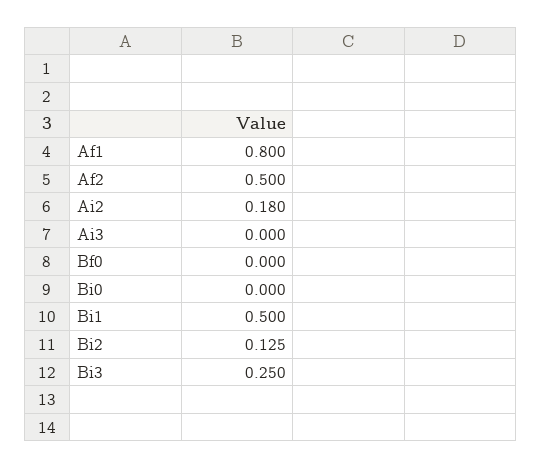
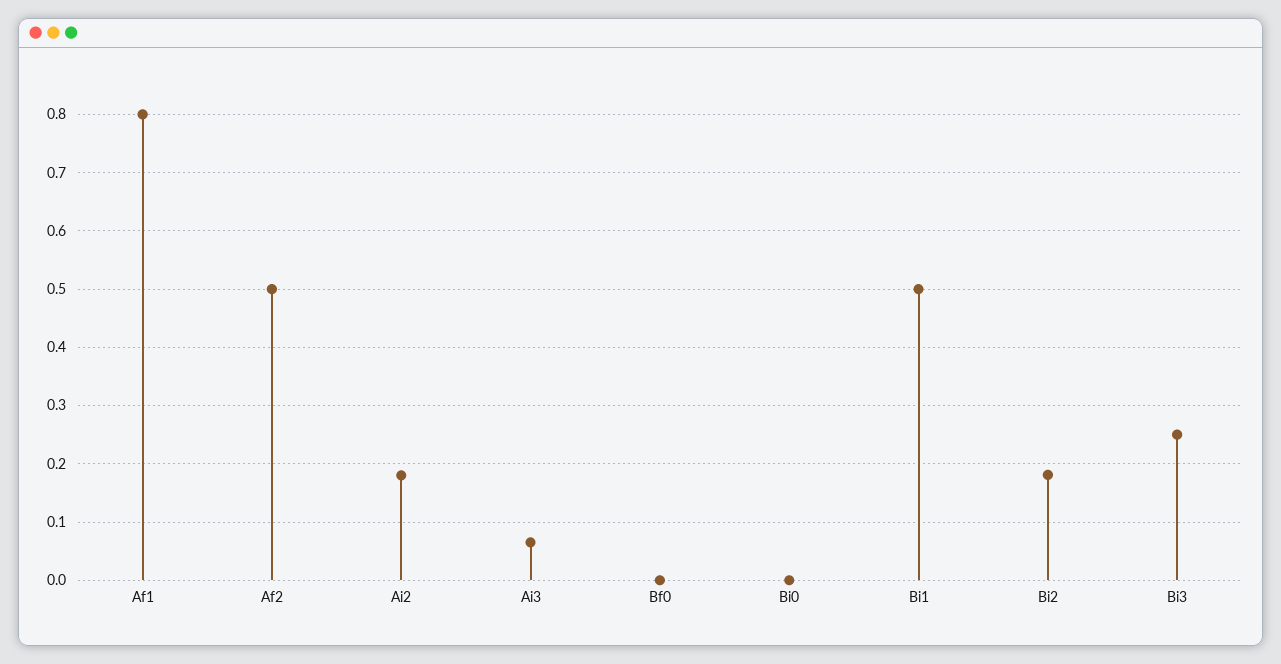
Ai3: 0 -> 0.06
Bi2: 0.125 -> 0.18

